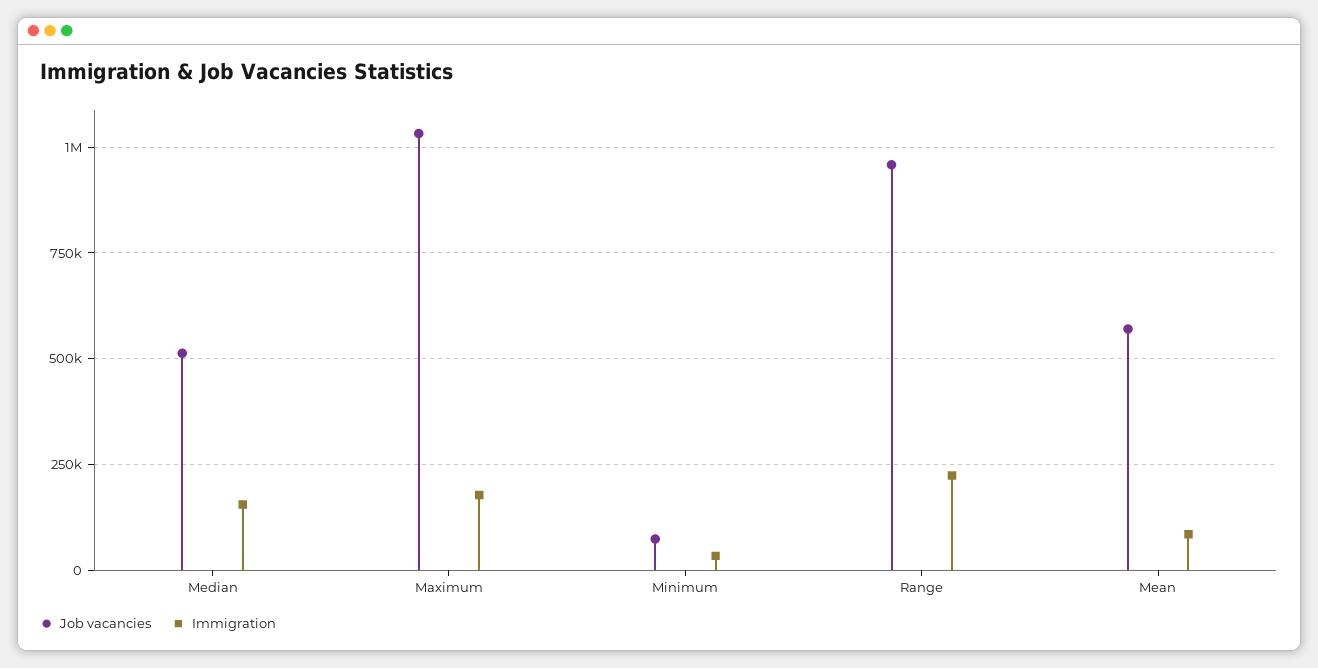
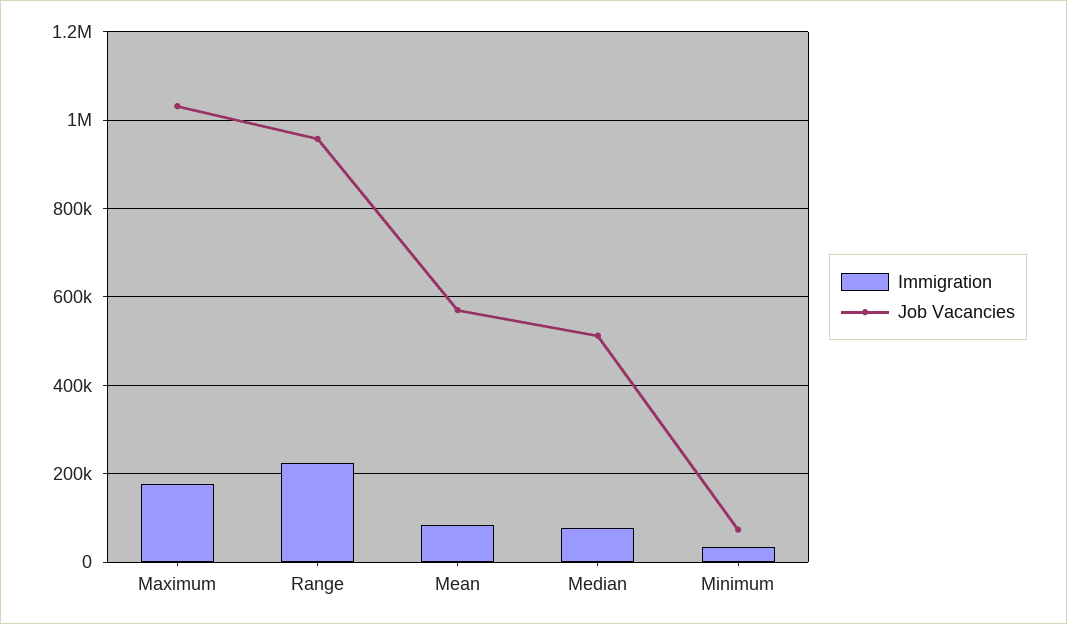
Immigration, Median: 150000 -> 80000

